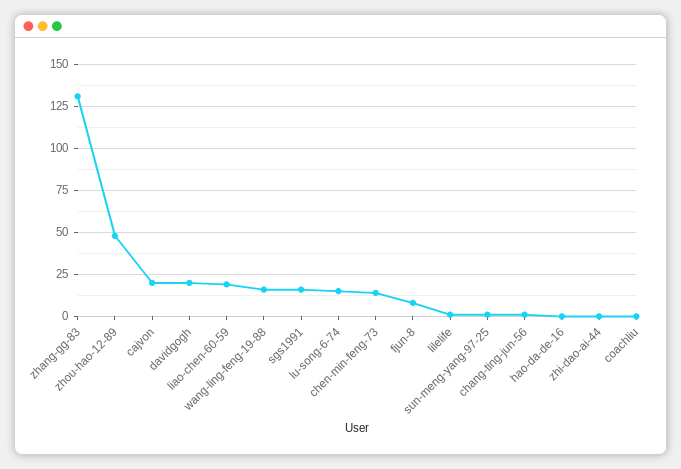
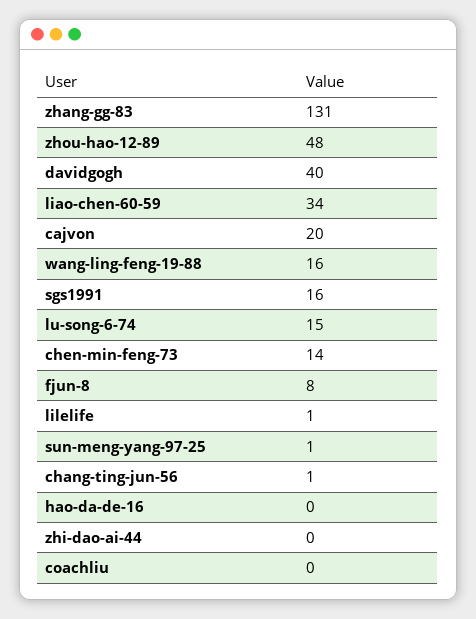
davidgogh: 20 -> 40
liao-chen-60-59: 20 -> 34

